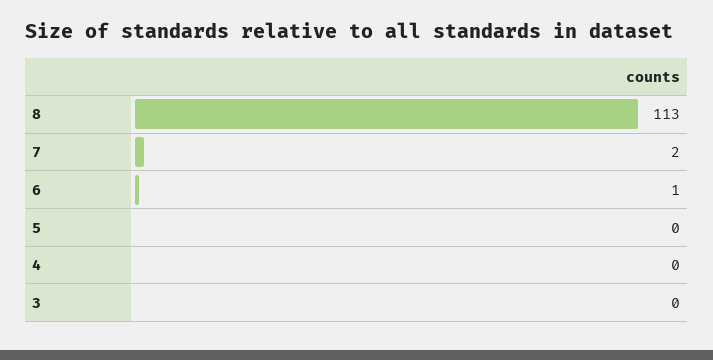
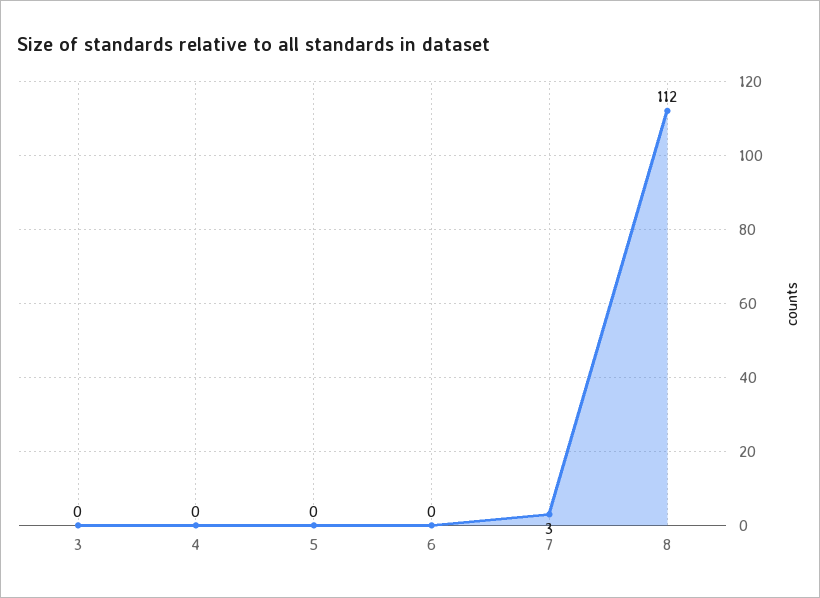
8: 113 -> 112
7: 2 -> 3
6: 1 -> 0

